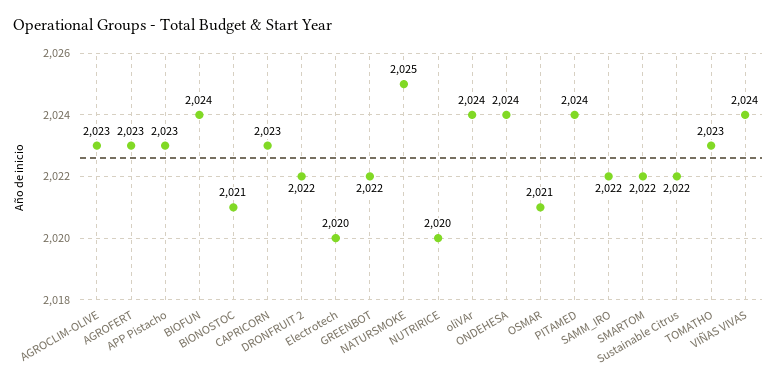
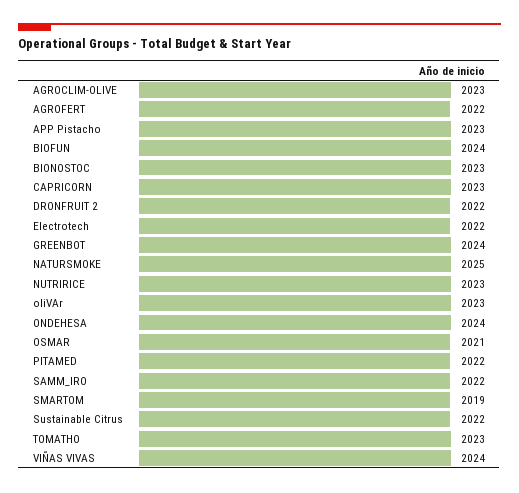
AGROFERT: 2023 -> 2022
BIONOSTOC: 2021 -> 2023
Electrotech: 2020 -> 2022
GREENBOT: 2022 -> 2024
NUTRIRICE: 2020 -> 2023
oliVAr: 2024 -> 2023
PITAMED: 2024 -> 2022
SMARTOM: 2022 -> 2019

